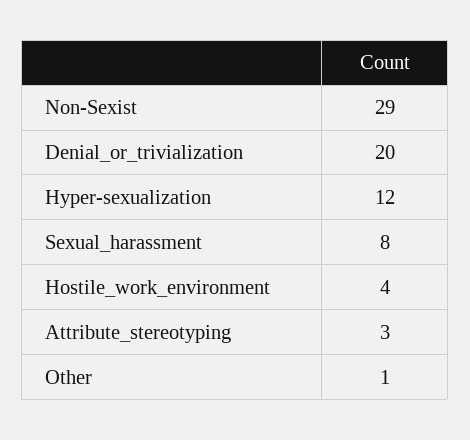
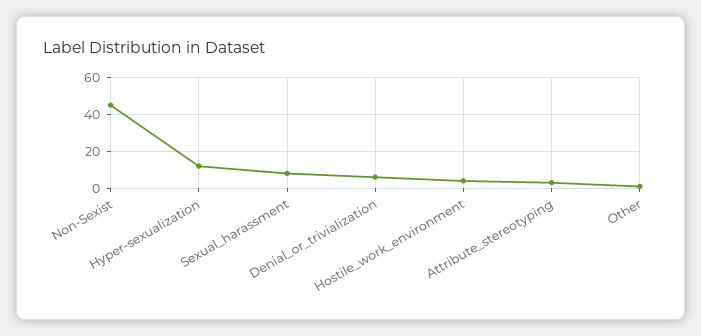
Non-Sexist: 29 -> 45
Denial_or_trivialization: 20 -> 5

